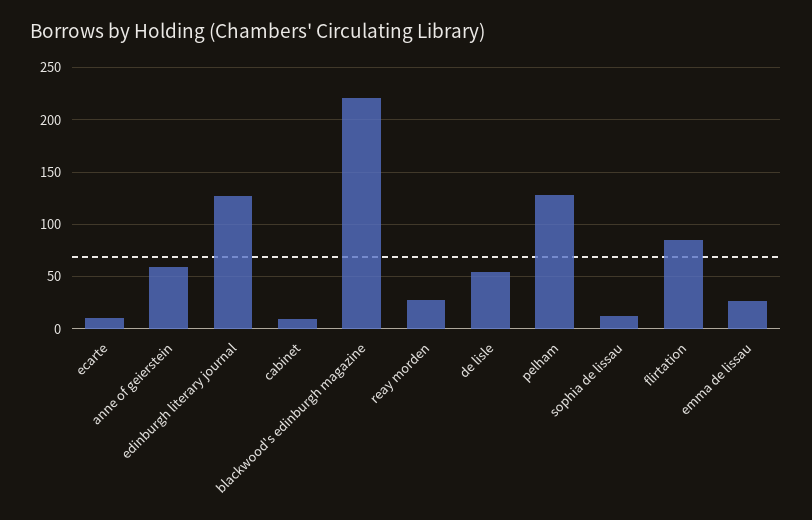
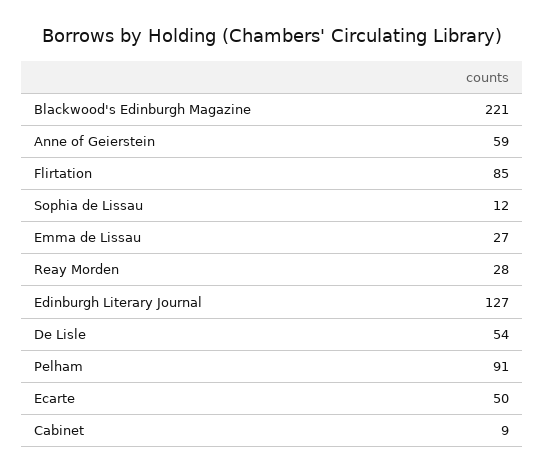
ecarte: 10 -> 50
pelham: 130 -> 91

